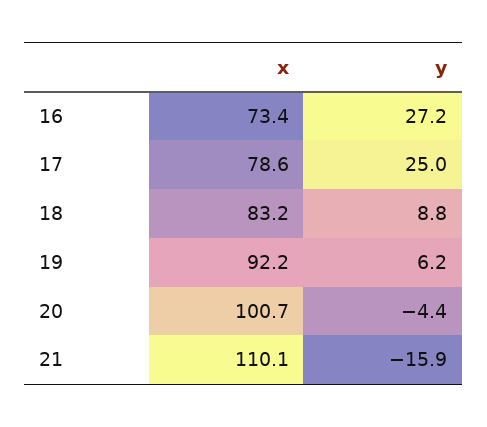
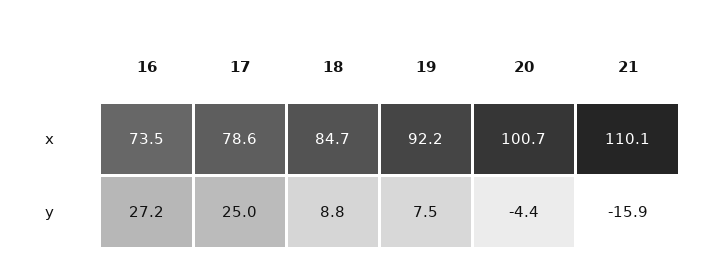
x, 16: 73.4 -> 73.5
x, 18: 83.2 -> 84.7
y, 19: 6.2 -> 7.5

